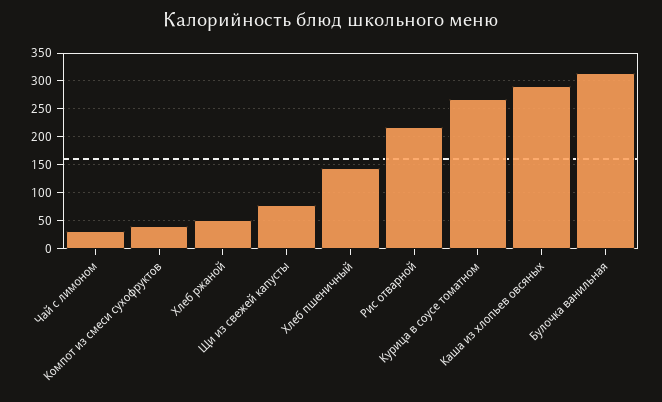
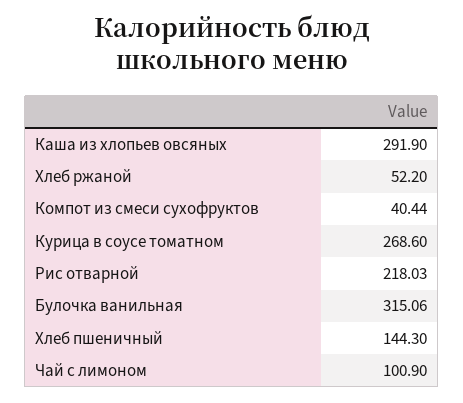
Чай с лимоном: 25 -> 100.9
Щи из свежей капусты: 75 -> none

